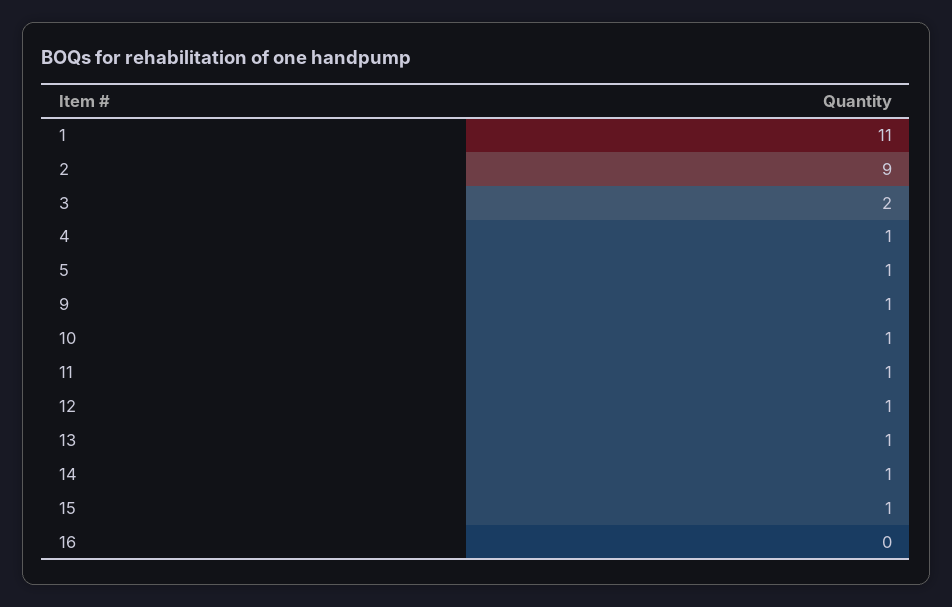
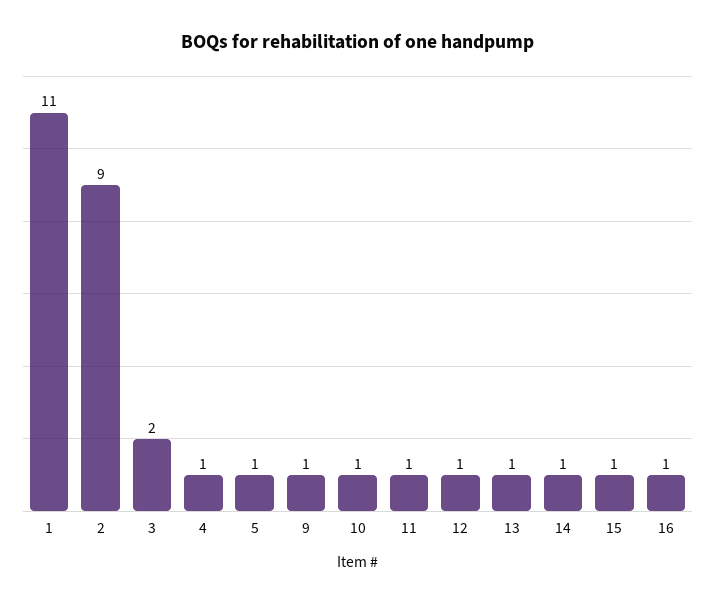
16: 0 -> 1

